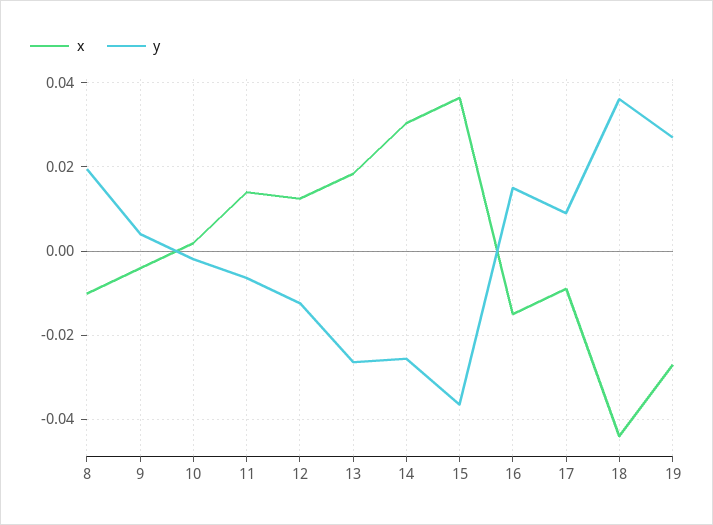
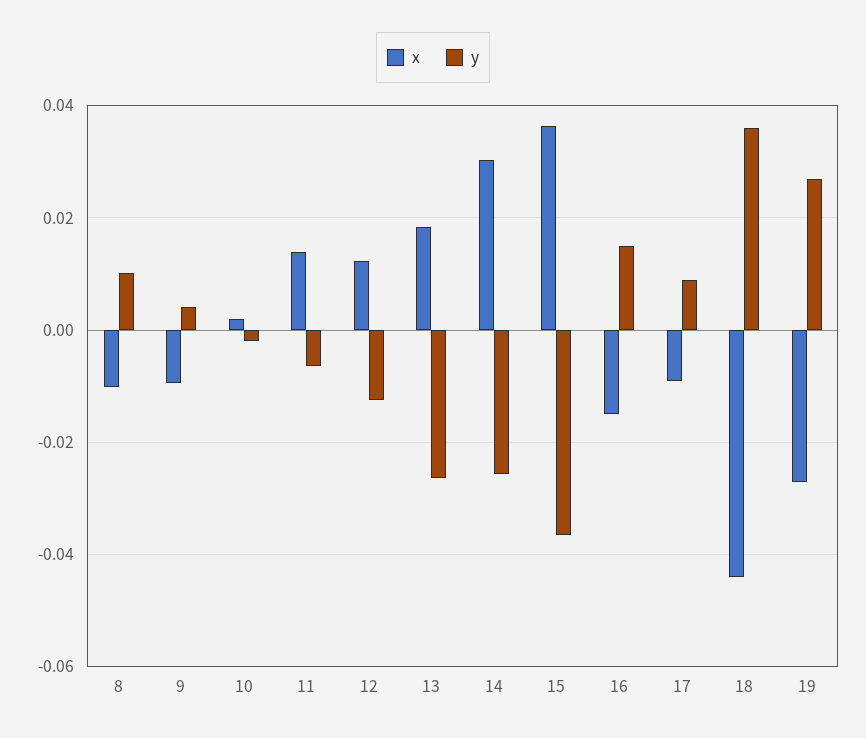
y, 8: 0.02 -> 0.01
x, 9: -0.004 -> -0.01

